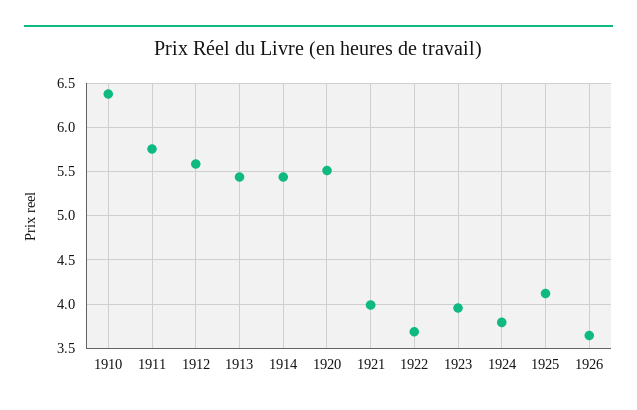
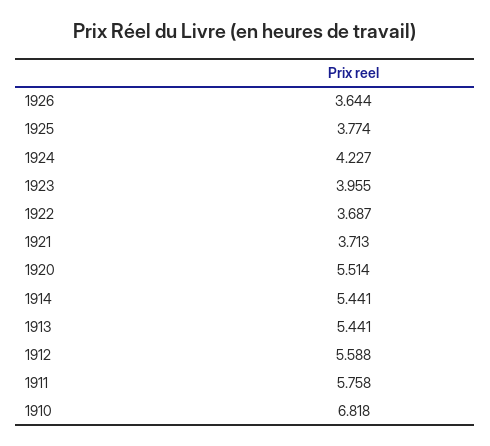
1910: 6.4 -> 6.818
1921: 4 -> 3.713
1924: 3.8 -> 4.227
1925: 4.1 -> 3.774

